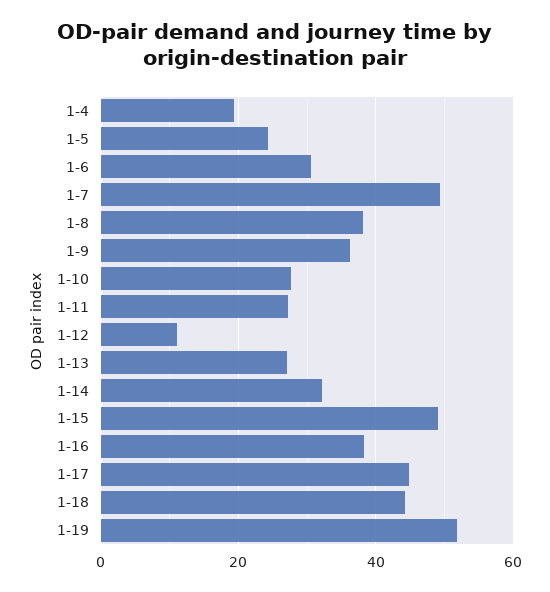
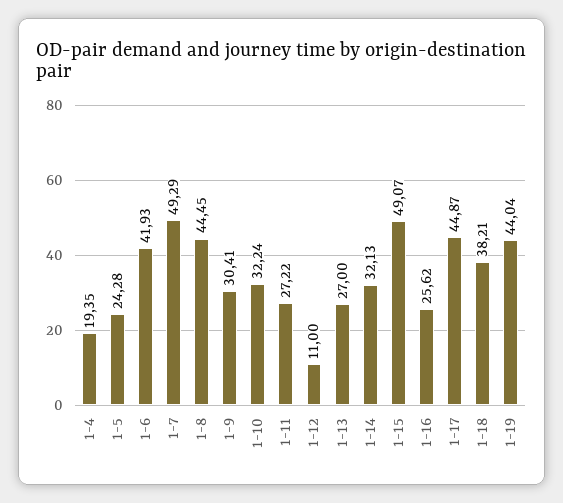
1-6: 30 -> 41.93
1-8: 38 -> 44.45
1-9: 36 -> 30.41
1-10: 28 -> 32.24
1-16: 38 -> 25.62
1-18: 44 -> 38.21
1-19: 52 -> 44.04

